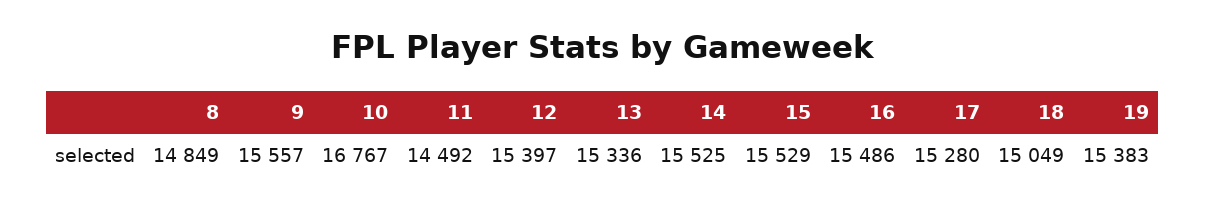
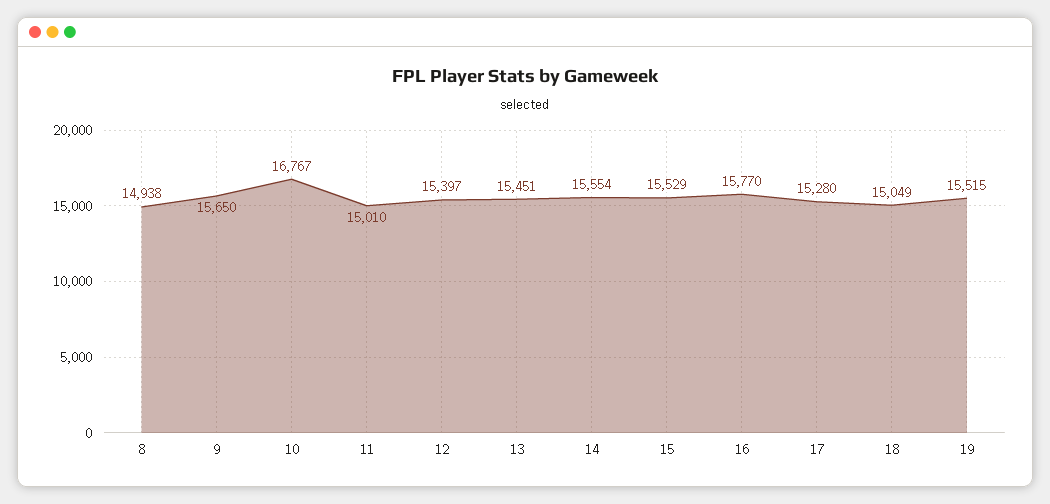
8: 14849 -> 14938
9: 15557 -> 15650
11: 14492 -> 15010
13: 15336 -> 15451
14: 15525 -> 15554
16: 15486 -> 15770
19: 15383 -> 15515

